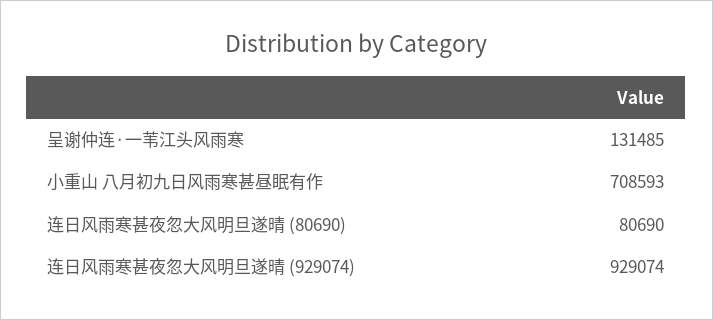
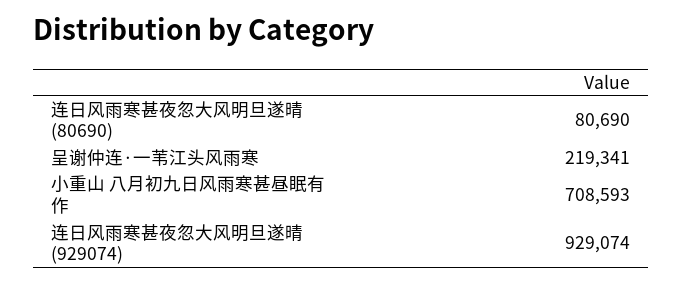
呈谢仲连·一苇江头风雨寒: 131485 -> 219341

